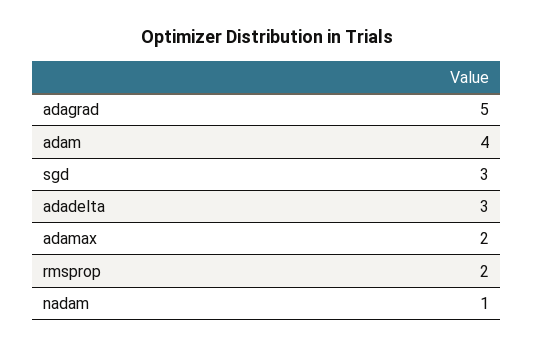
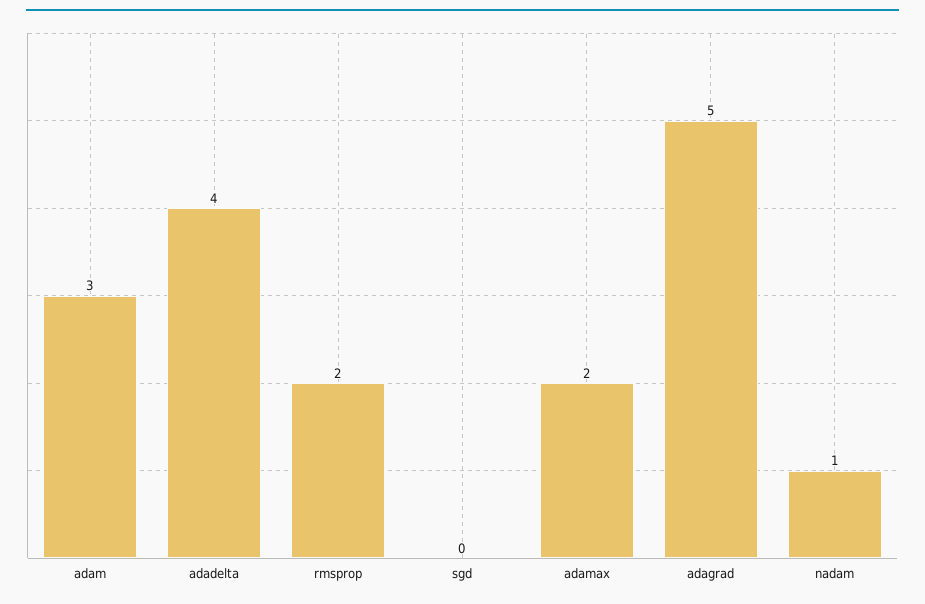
adam: 4 -> 3
sgd: 3 -> 0
adadelta: 3 -> 4

